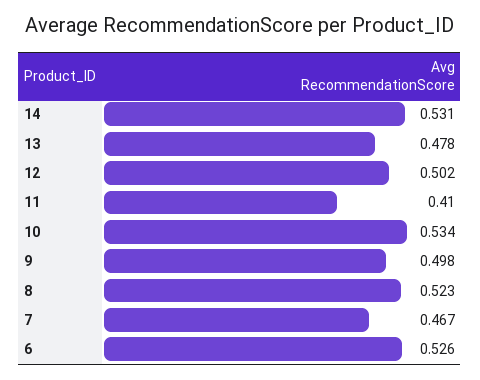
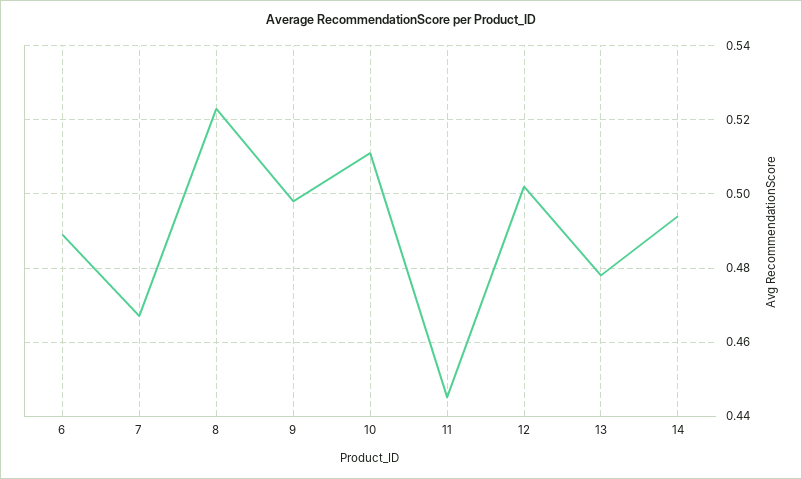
14: 0.531 -> 0.495
11: 0.41 -> 0.445
10: 0.534 -> 0.51
6: 0.526 -> 0.49

